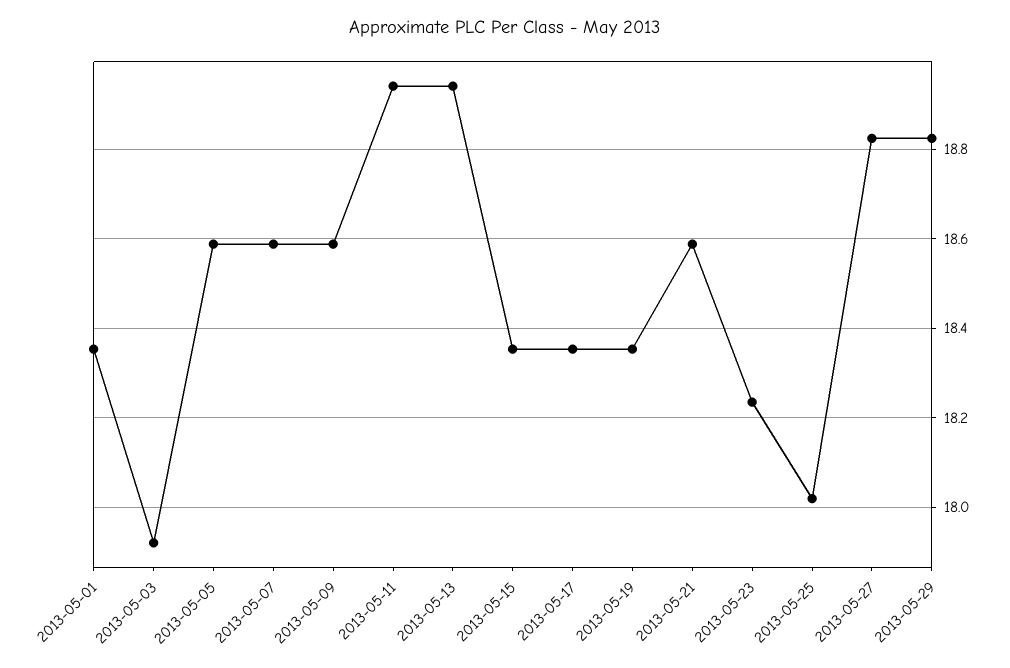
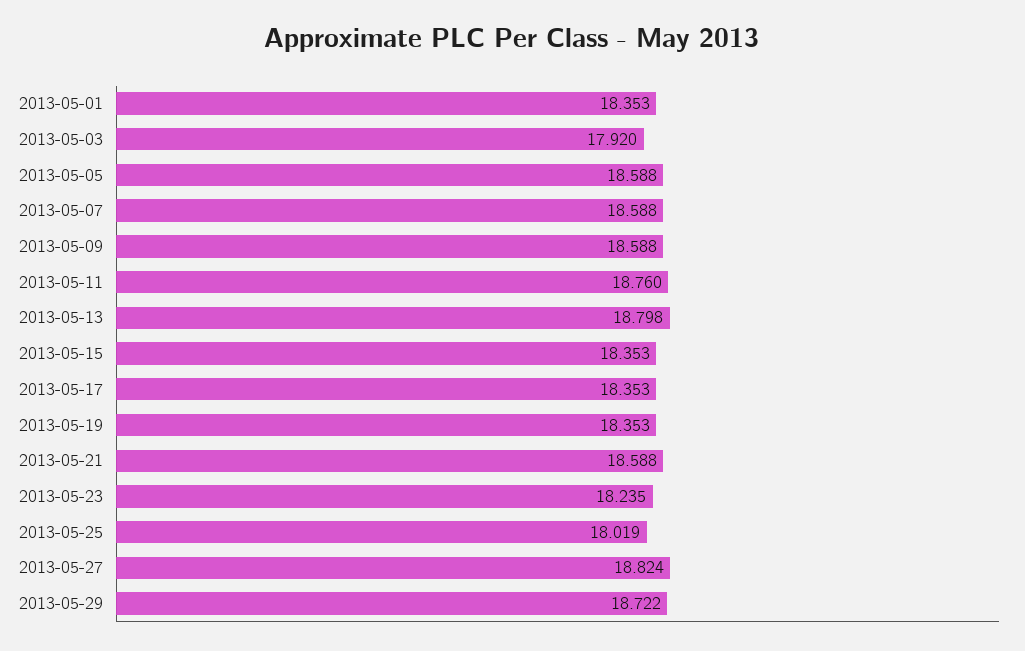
2013-05-11: 18.94 -> 18.76
2013-05-13: 18.94 -> 18.798
2013-05-29: 18.82 -> 18.722

